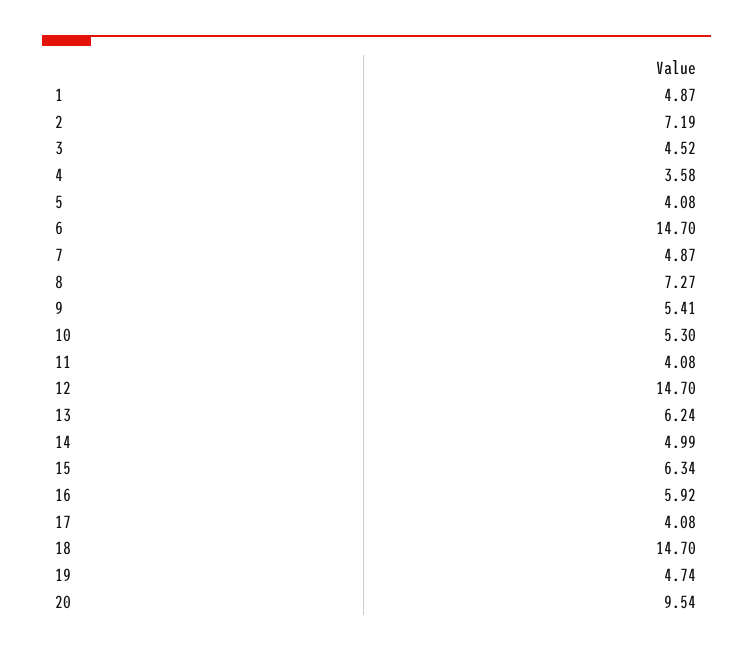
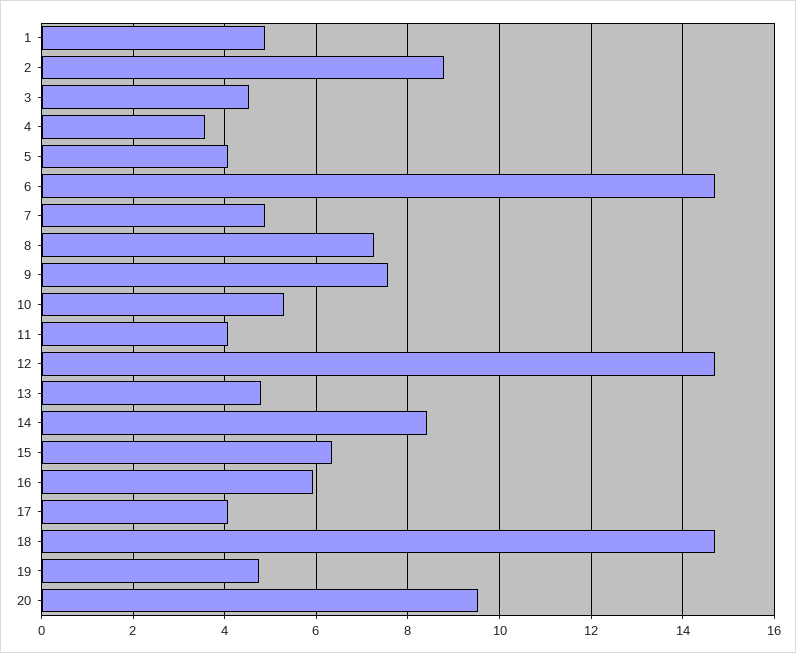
2: 7.19 -> 8.8
9: 5.41 -> 7.6
13: 6.24 -> 4.8
14: 4.99 -> 8.4

